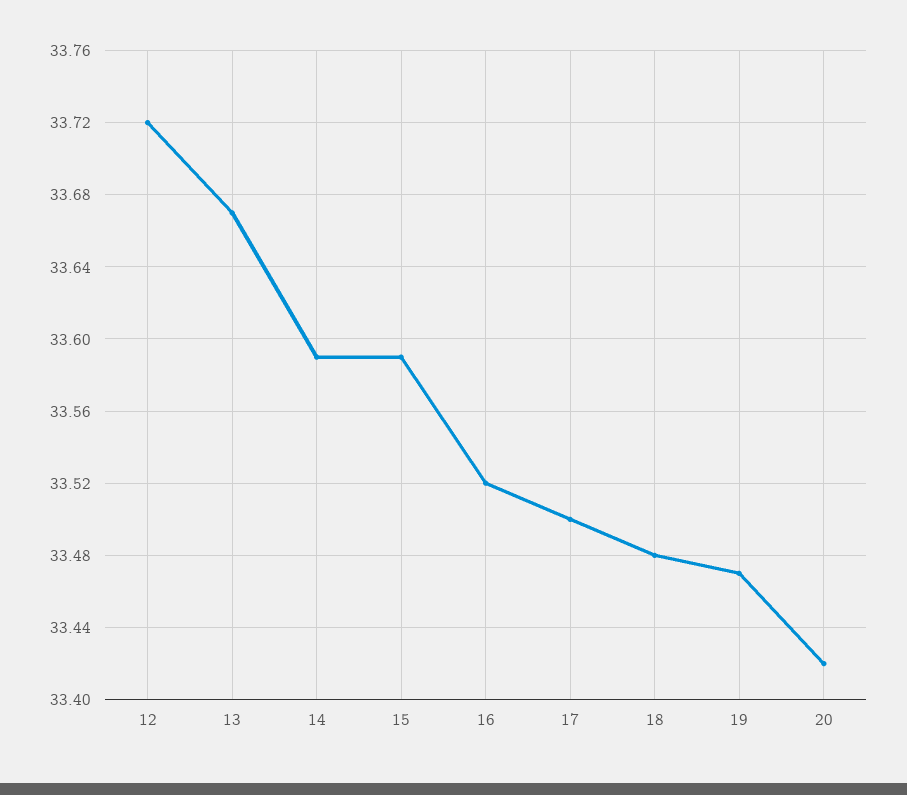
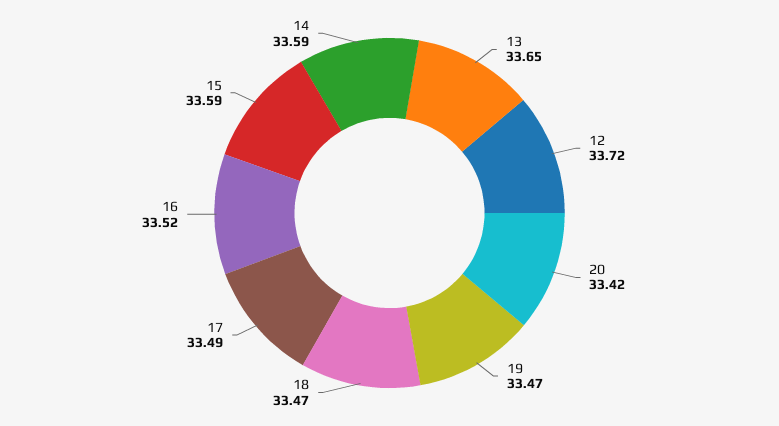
13: 33.67 -> 33.65
17: 33.5 -> 33.49
18: 33.48 -> 33.47

